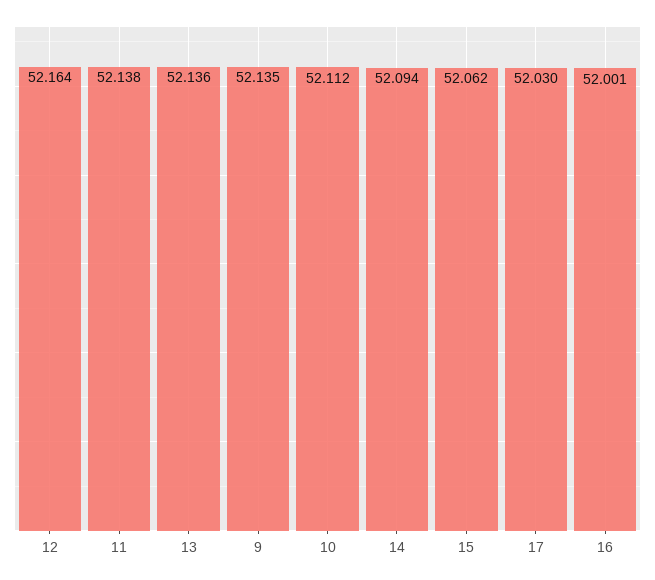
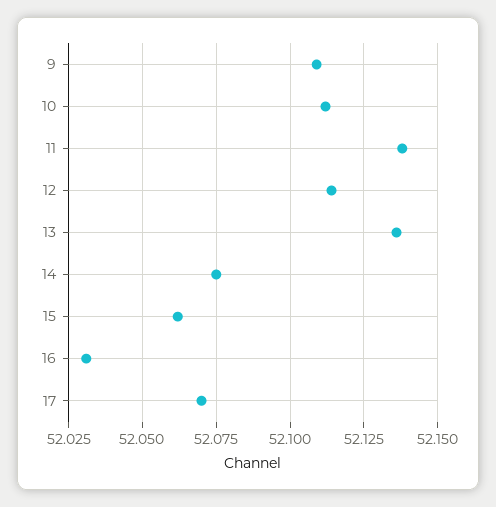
12: 52.164 -> 52.115
9: 52.135 -> 52.11
14: 52.094 -> 52.075
17: 52.03 -> 52.07
16: 52.001 -> 52.03

